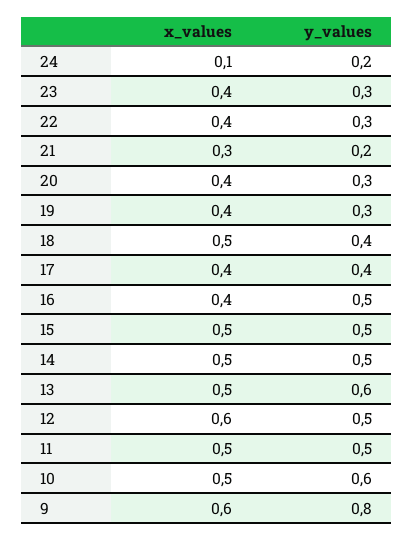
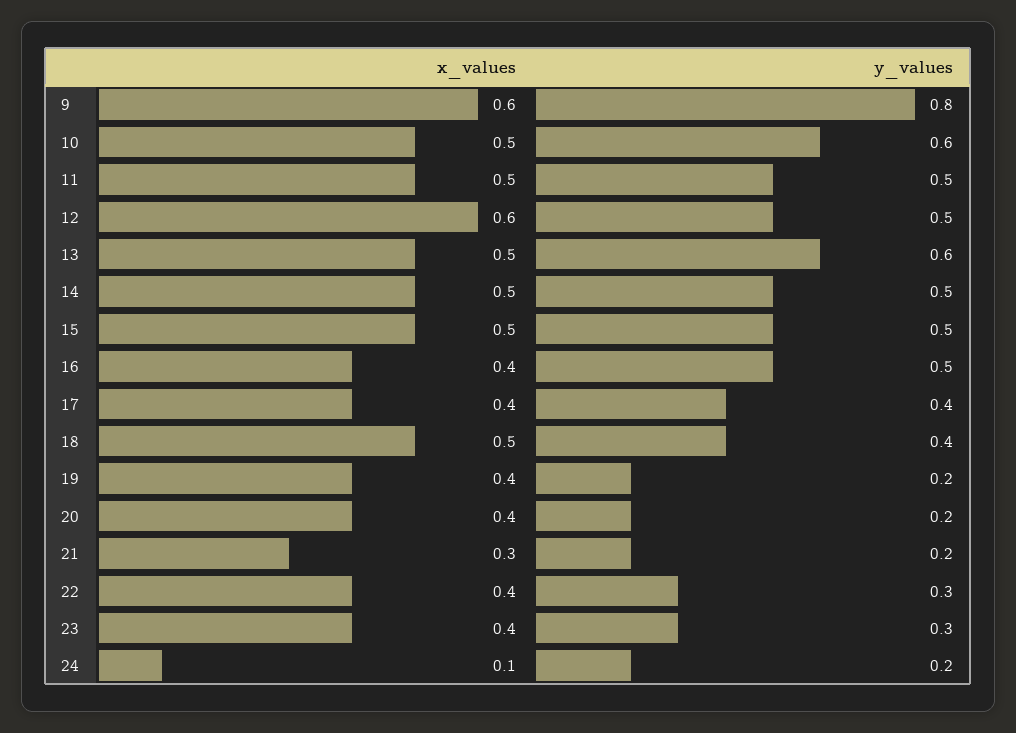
y_values, 20: 0.3 -> 0.2
y_values, 19: 0.3 -> 0.2

